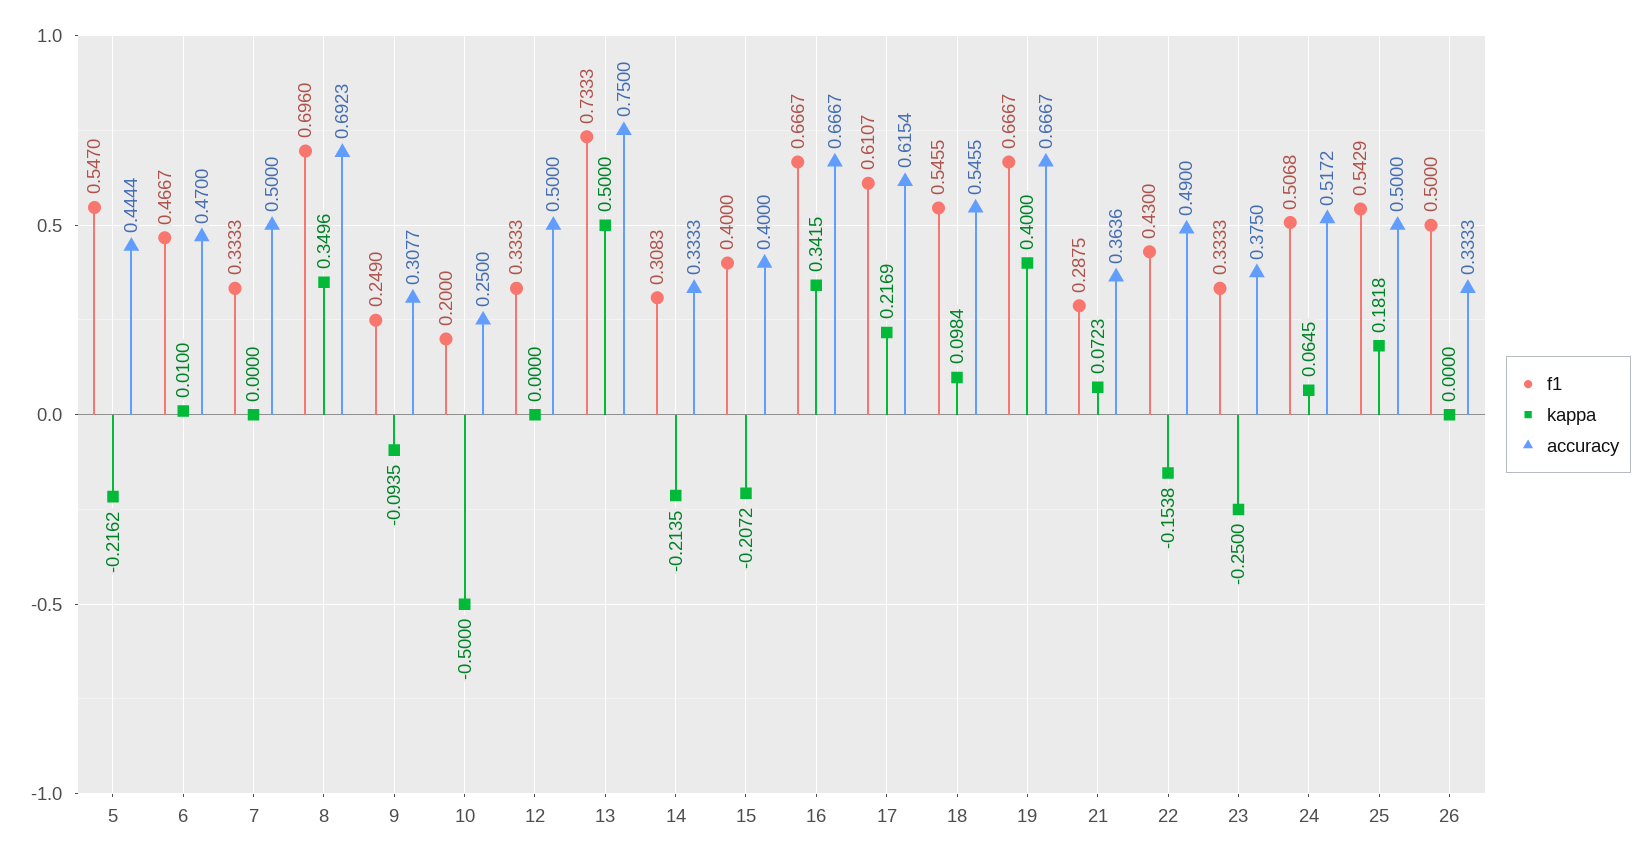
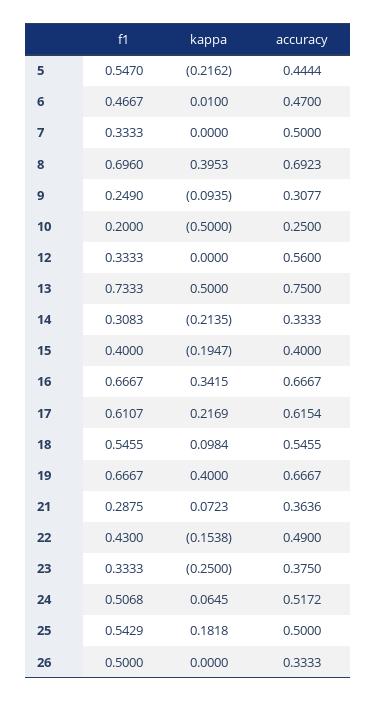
kappa, 8: 0.3496 -> 0.3953
accuracy, 12: 0.5 -> 0.56
kappa, 15: -0.2072 -> -0.1947

